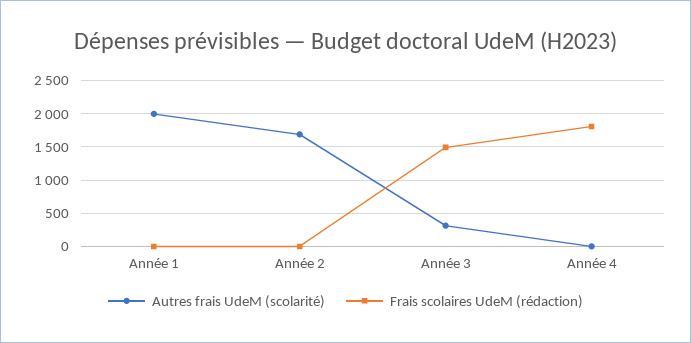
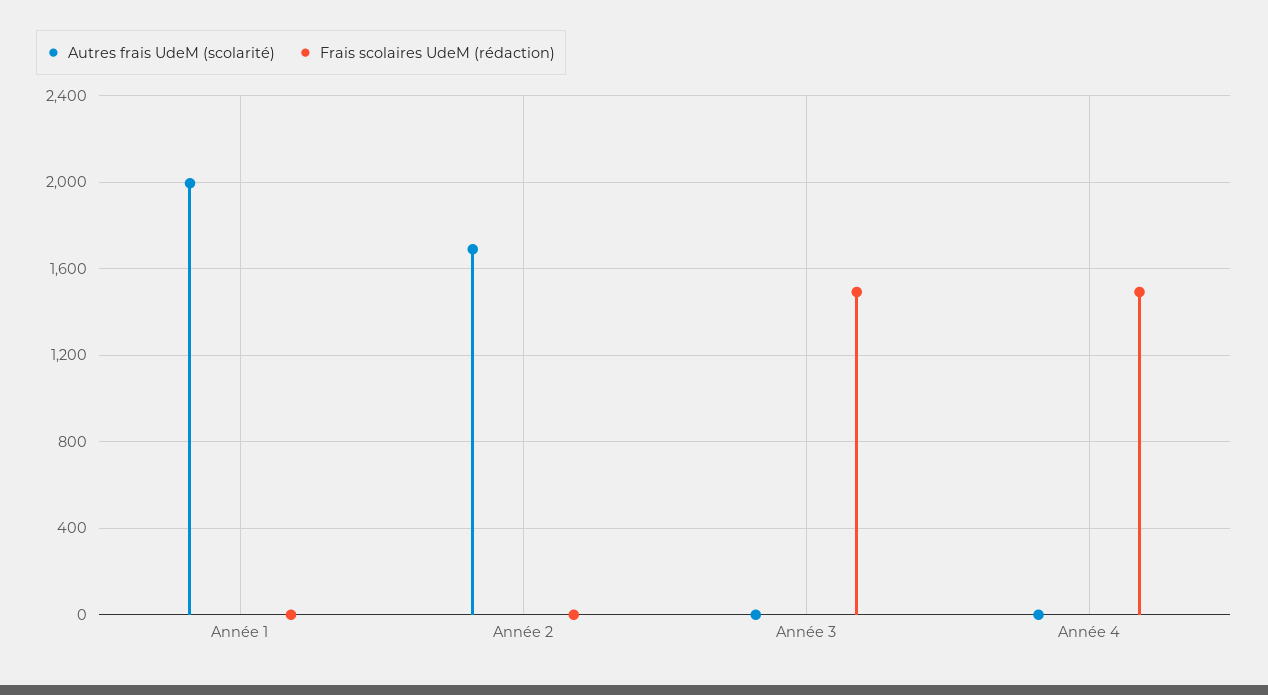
Autres frais UdeM (scolarité), Année 3: 300 -> 0
Frais scolaires UdeM (rédaction), Année 4: 1800 -> 1500

